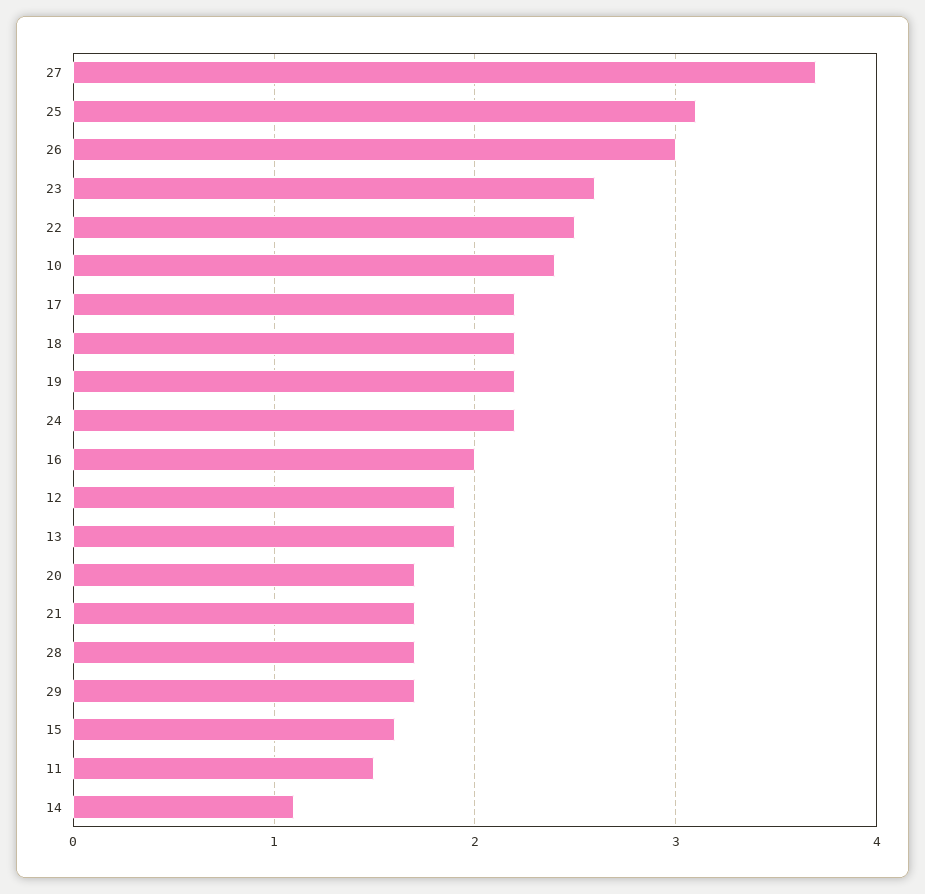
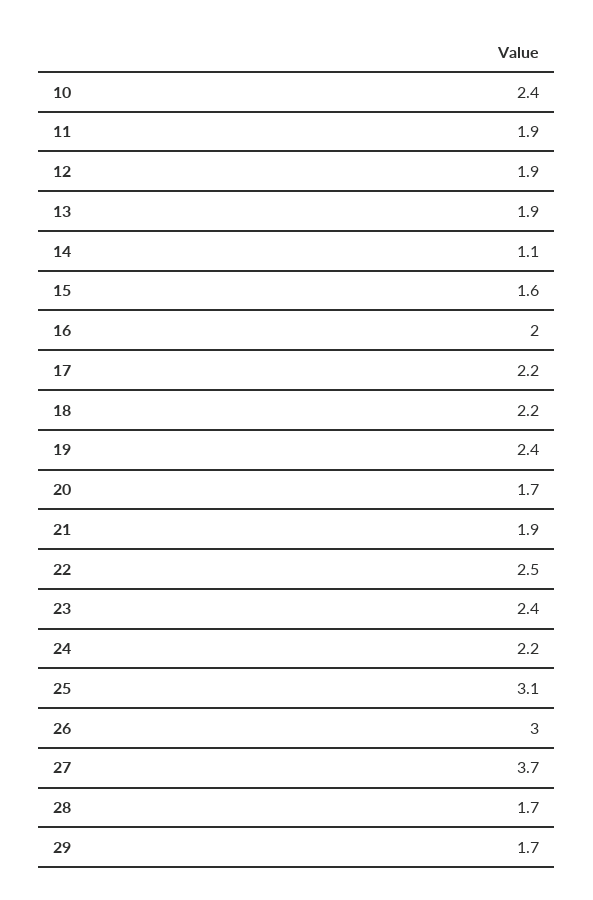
23: 2.6 -> 2.4
19: 2.2 -> 2.4
21: 1.7 -> 1.9
11: 1.5 -> 1.9

